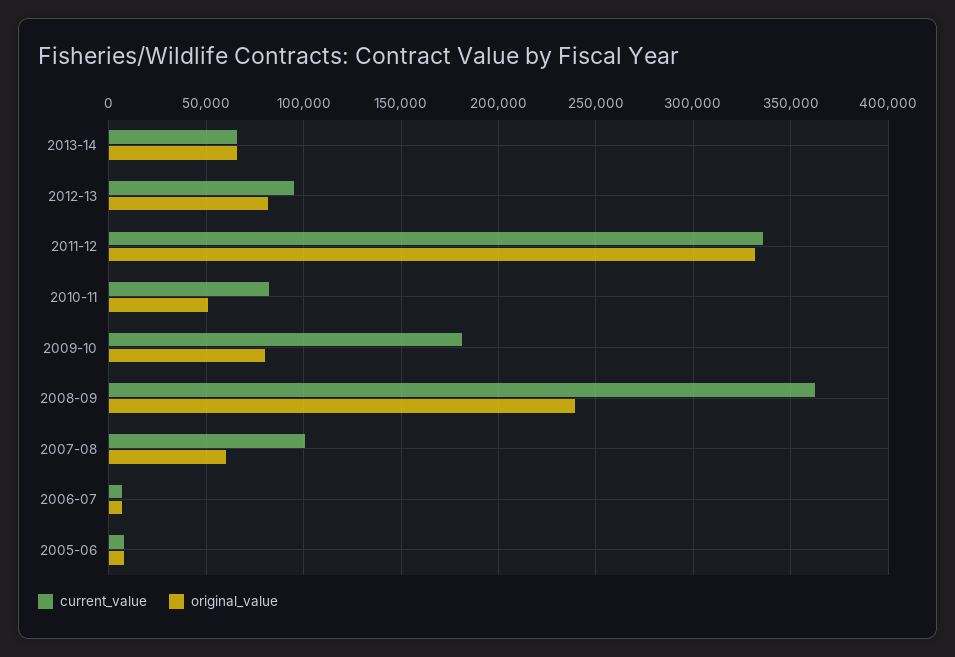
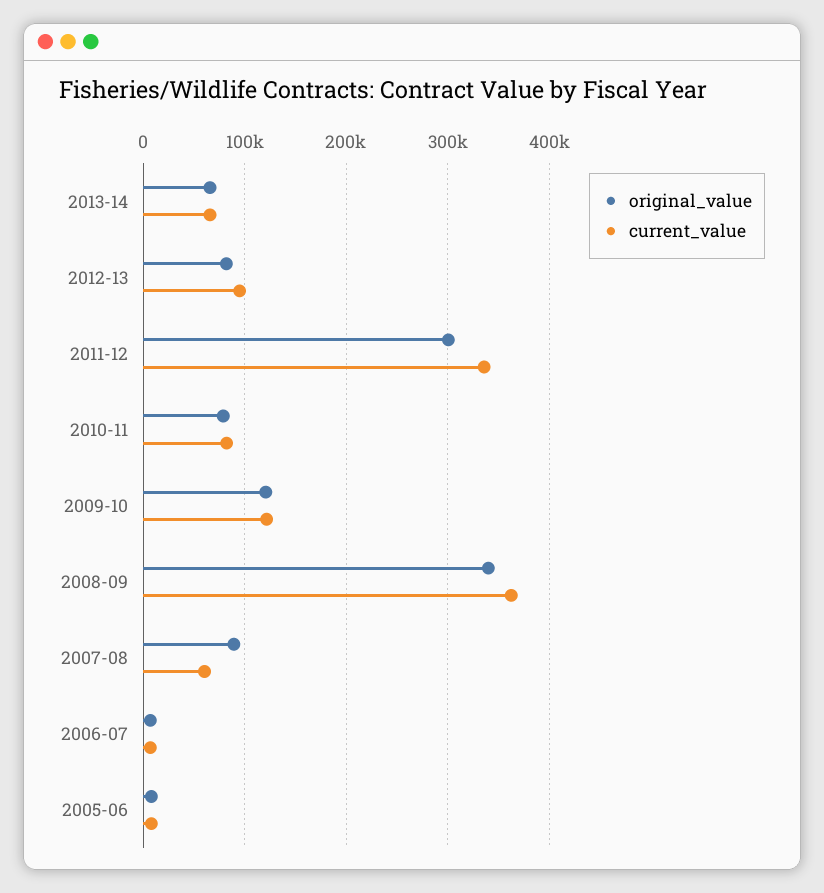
original_value, 2011-12: 330000 -> 300000
original_value, 2010-11: 50000 -> 80000
current_value, 2009-10: 180000 -> 120000
original_value, 2009-10: 80000 -> 120000
original_value, 2008-09: 240000 -> 340000
current_value, 2007-08: 100000 -> 60000
original_value, 2007-08: 60000 -> 90000

